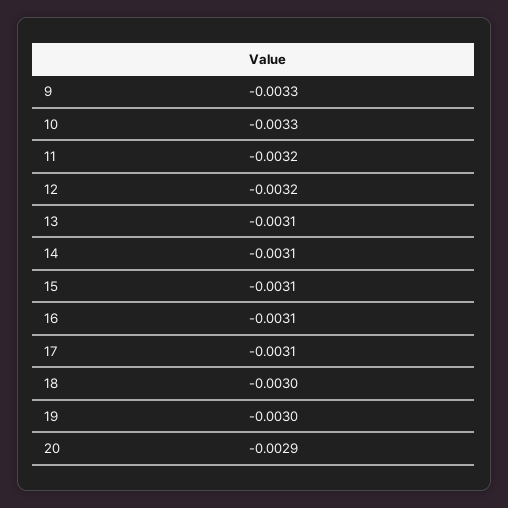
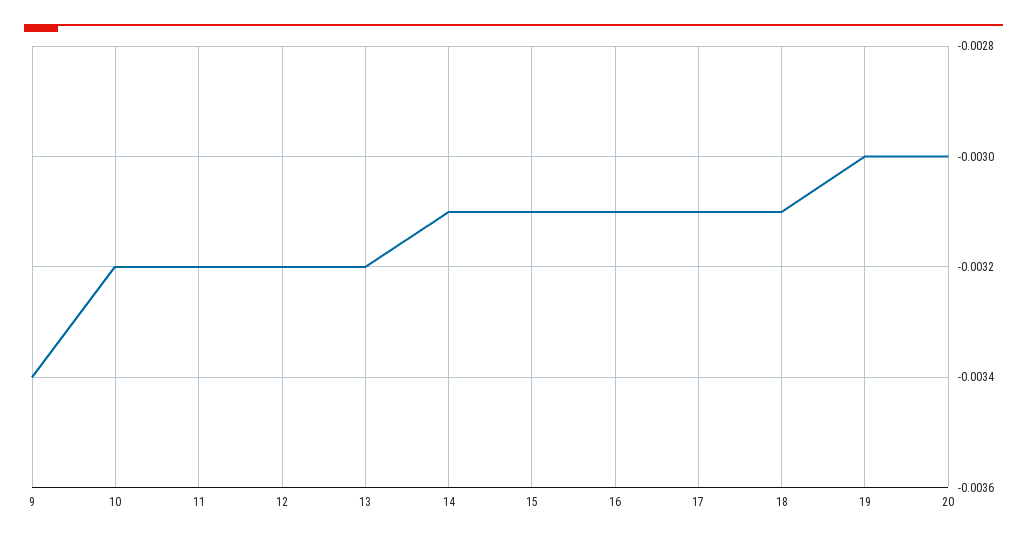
9: -0.0033 -> -0.0034
10: -0.0033 -> -0.0032
13: -0.0031 -> -0.0032
18: -0.003 -> -0.0031
20: -0.0029 -> -0.003

